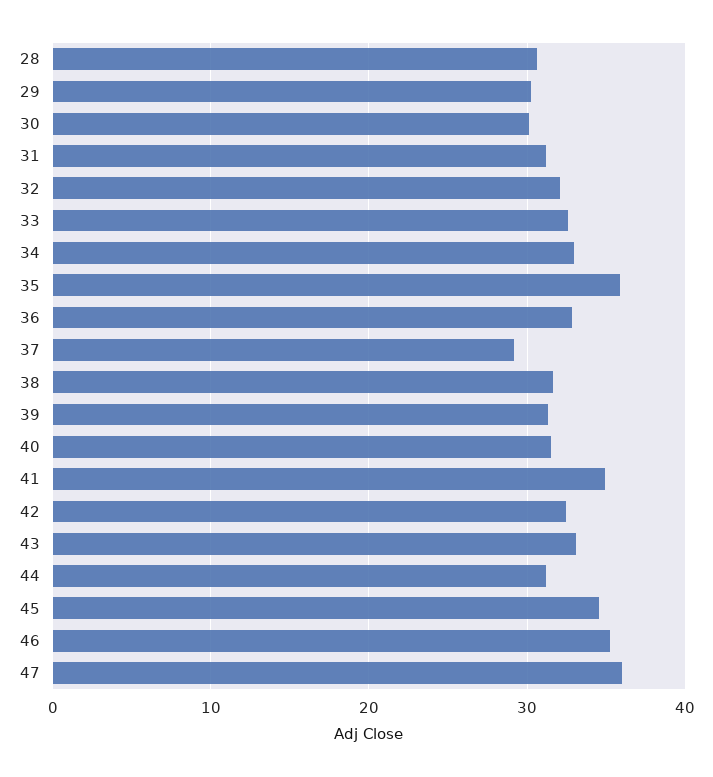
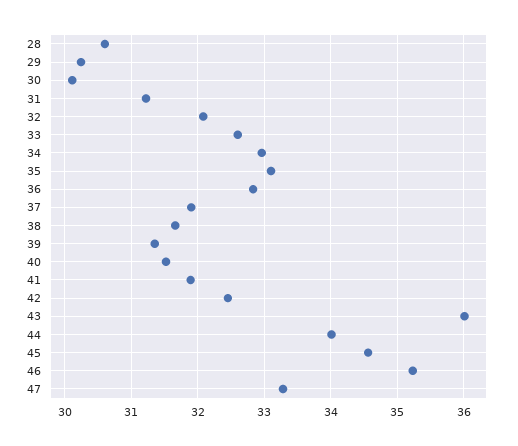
35: 36 -> 33.1
37: 29 -> 31.9
41: 35 -> 31.9
43: 33 -> 36
44: 31 -> 34
47: 36 -> 33.3

